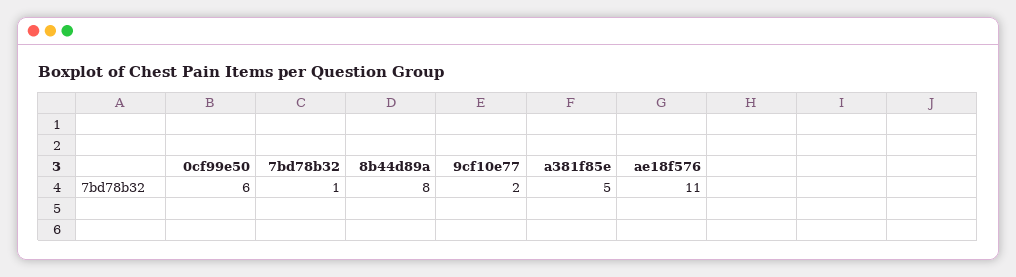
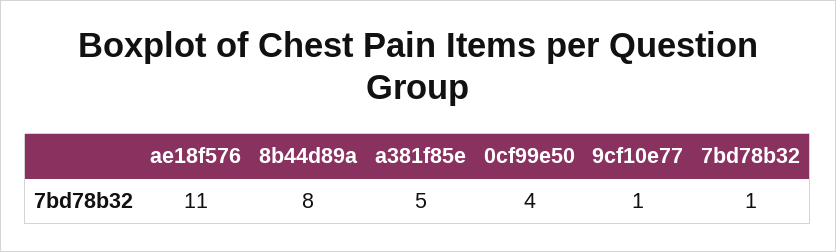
0cf99e50: 6 -> 4
9cf10e77: 2 -> 1

